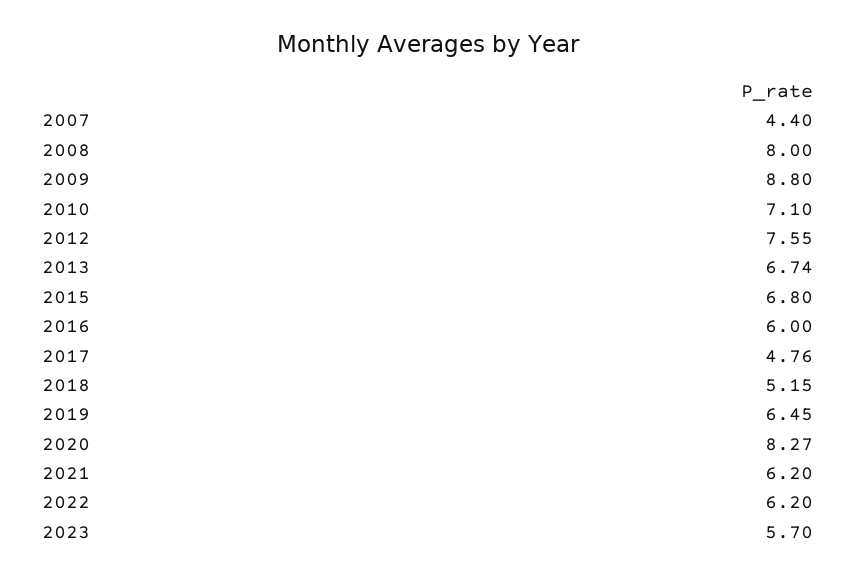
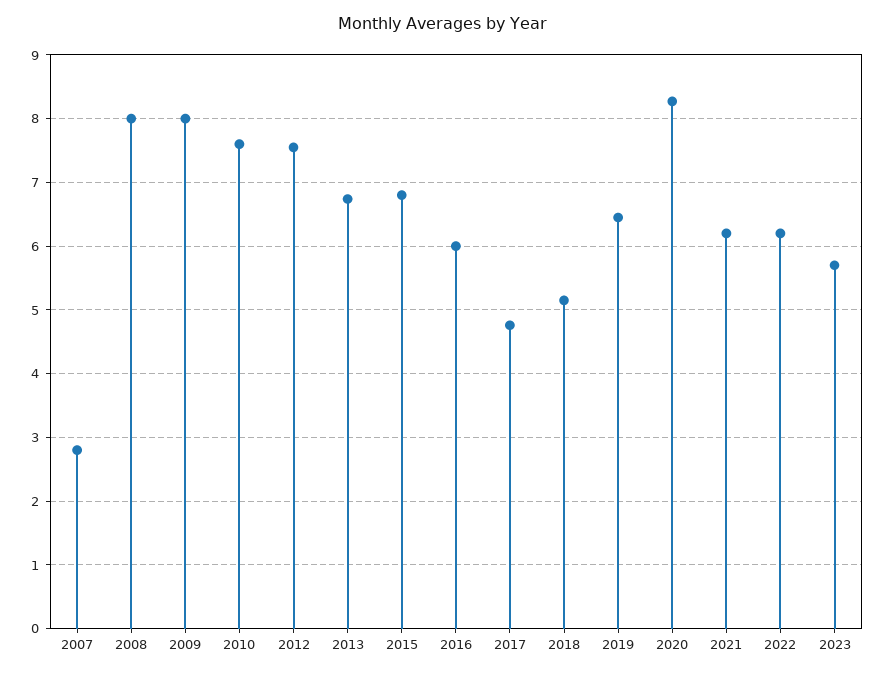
2007: 4.4 -> 2.8
2009: 8.8 -> 8
2010: 7.1 -> 7.6

